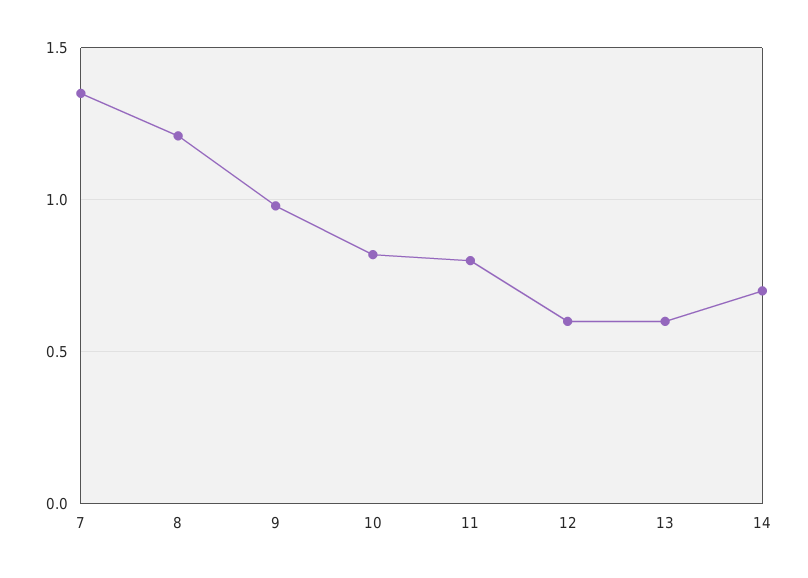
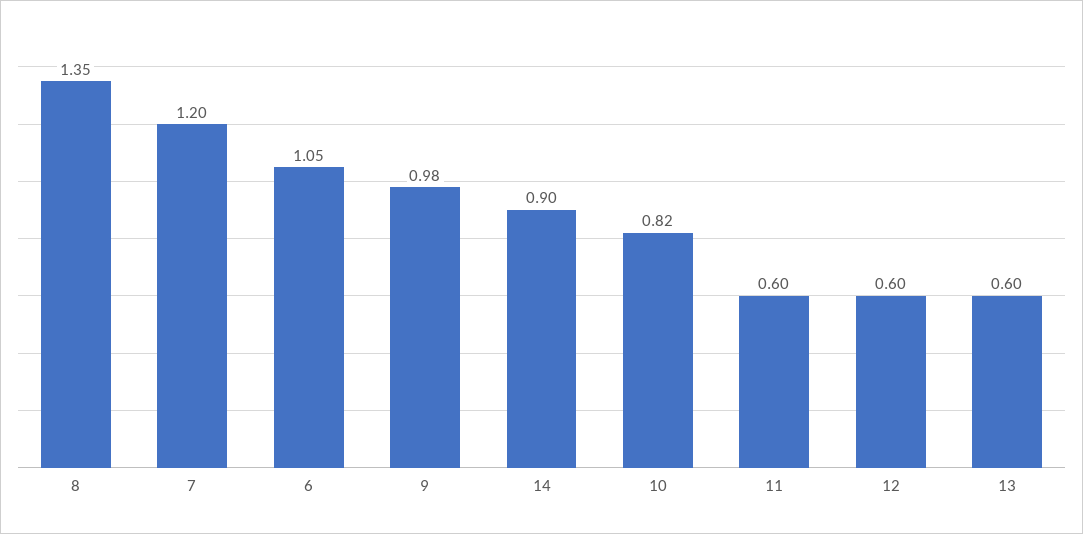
7: 1.35 -> 1.2
8: 1.2 -> 1.35
11: 0.8 -> 0.6
14: 0.7 -> 0.9
6: none -> 1.05

